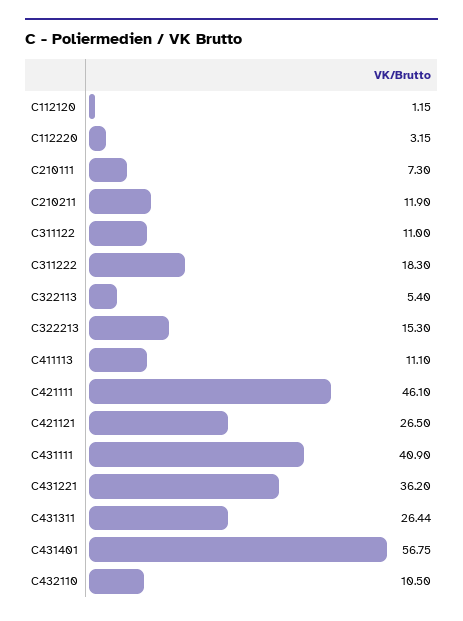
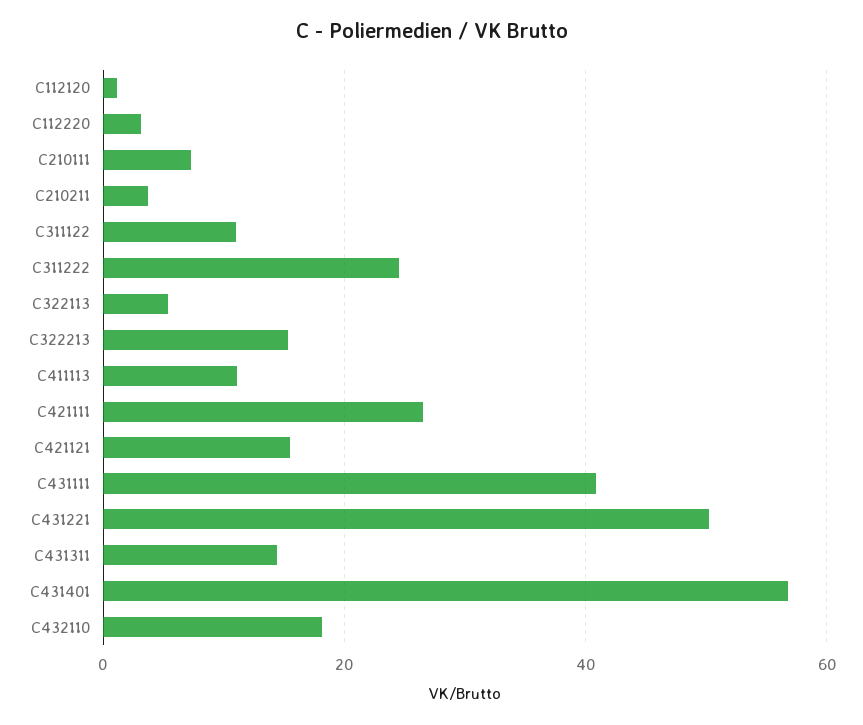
C210211: 11.9 -> 4
C311222: 18.3 -> 24
C421111: 46.1 -> 26
C421121: 26.5 -> 16
C431221: 36.2 -> 50
C431311: 26.44 -> 14
C432110: 10.5 -> 18

